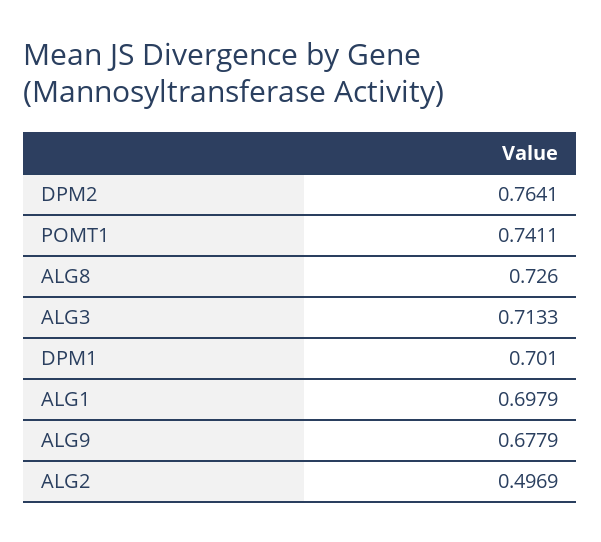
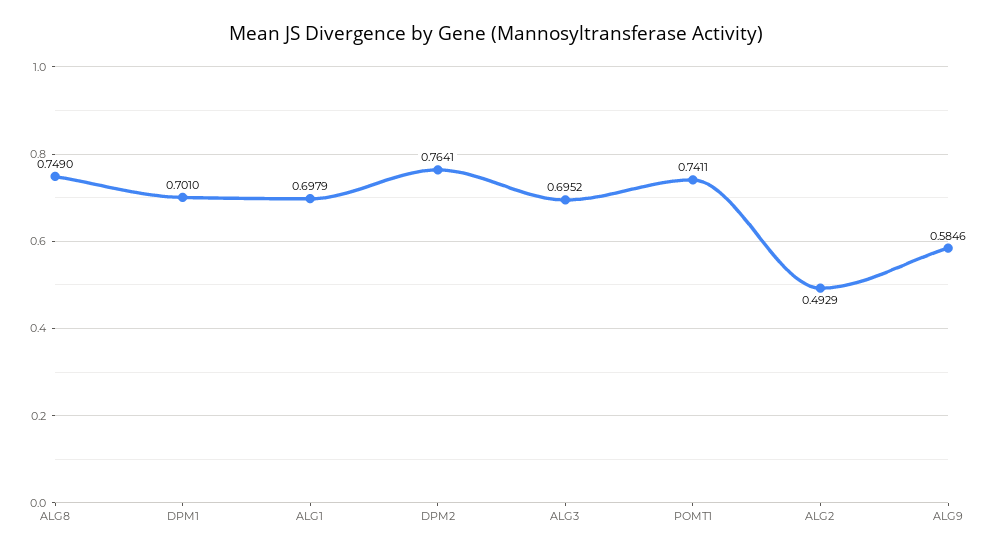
ALG8: 0.726 -> 0.749
ALG3: 0.7133 -> 0.6952
ALG9: 0.6779 -> 0.5846
ALG2: 0.4969 -> 0.4929

